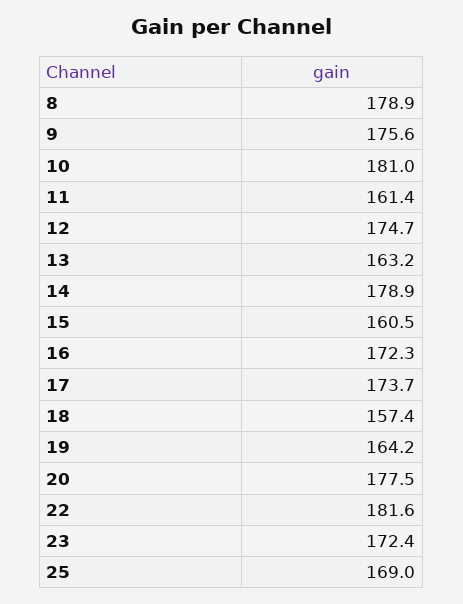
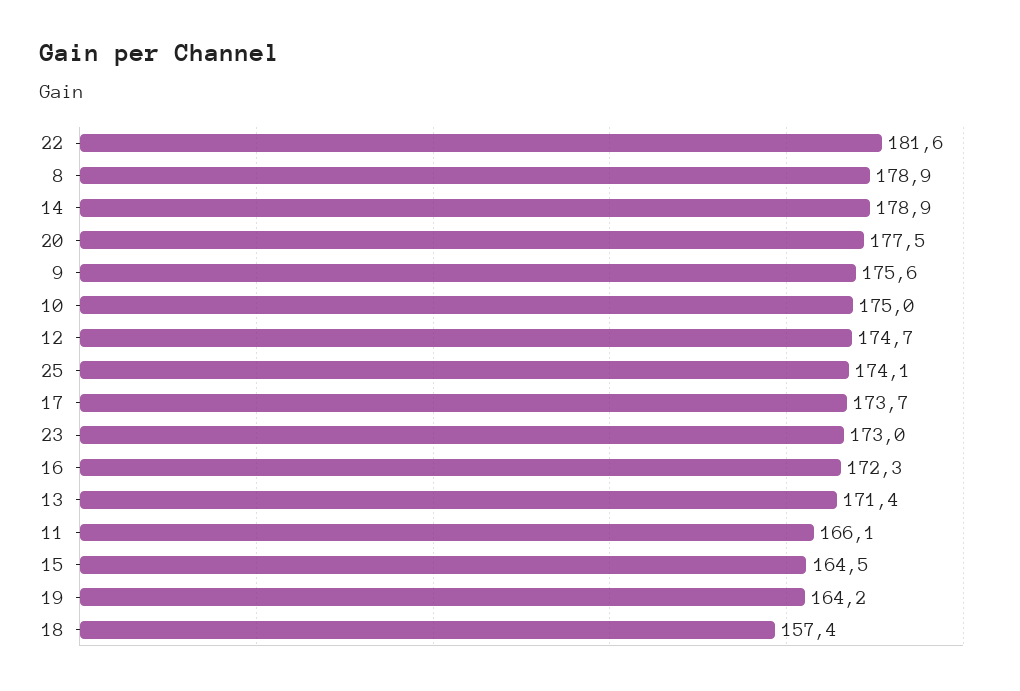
10: 181 -> 175
11: 161.4 -> 166.1
13: 163.2 -> 171.4
15: 160.5 -> 164.5
23: 172.4 -> 173
25: 169 -> 174.1

